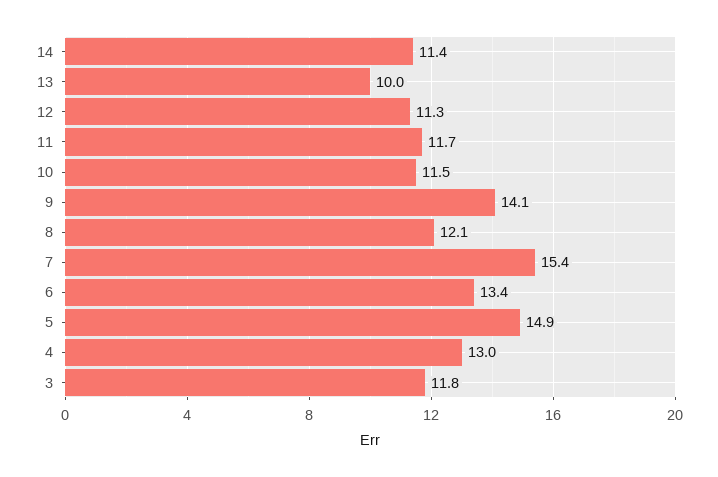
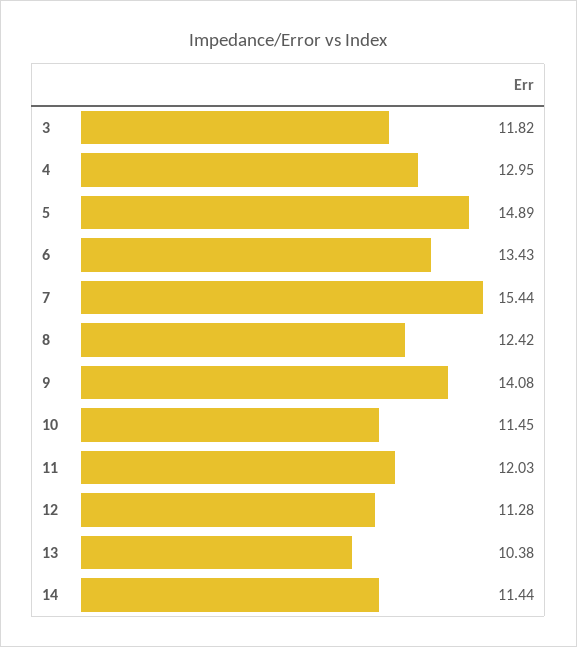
13: 10 -> 10.38
11: 11.7 -> 12.03
8: 12.1 -> 12.42

